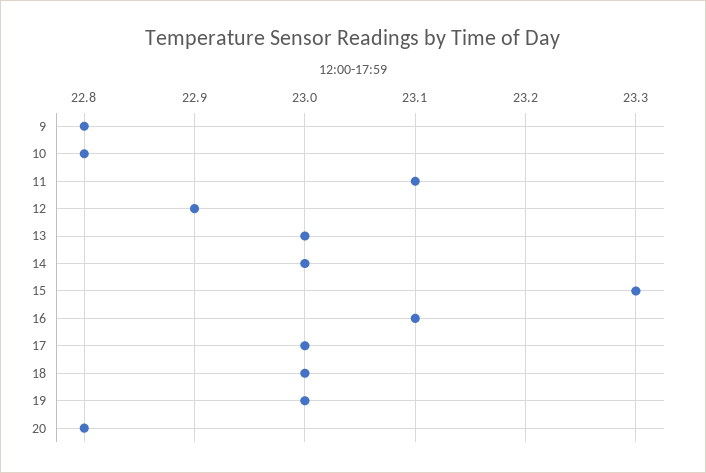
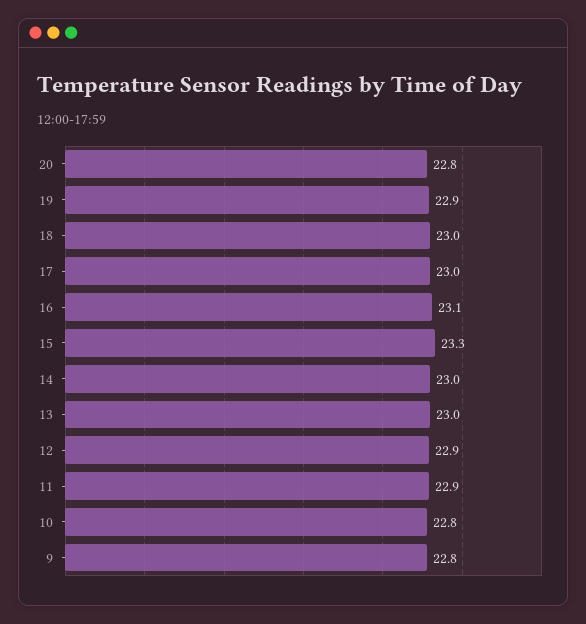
11: 23.1 -> 22.9
19: 23 -> 22.9

